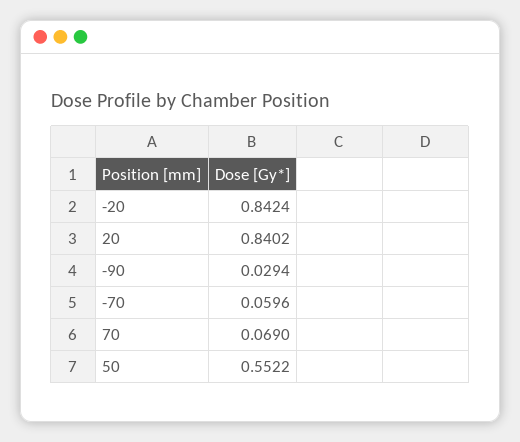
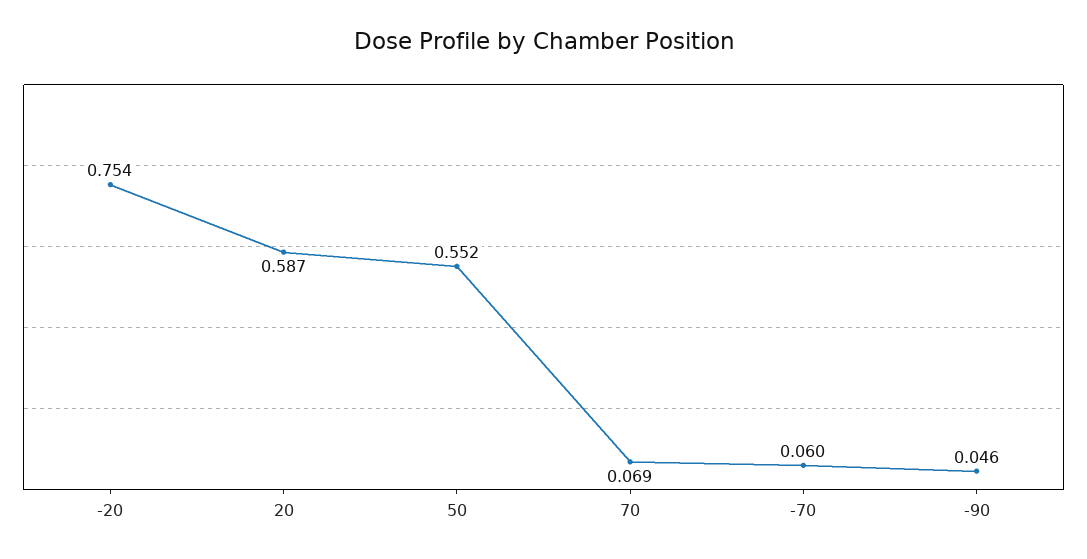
-20: 0.8424 -> 0.754
20: 0.8402 -> 0.587
-90: 0.0294 -> 0.046

